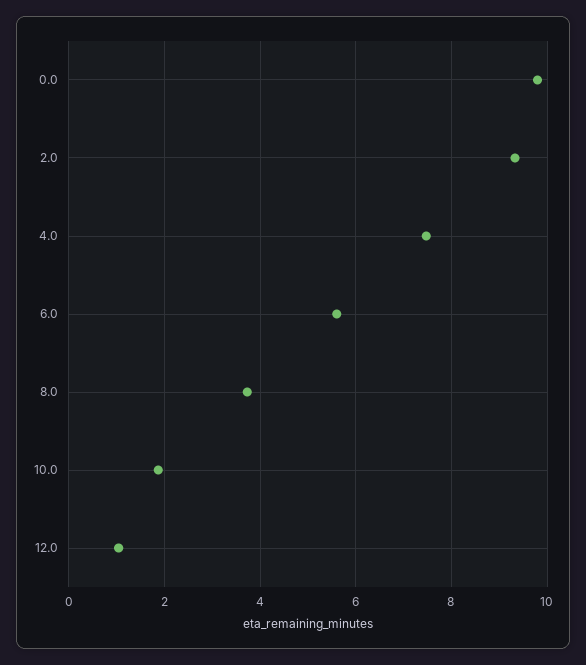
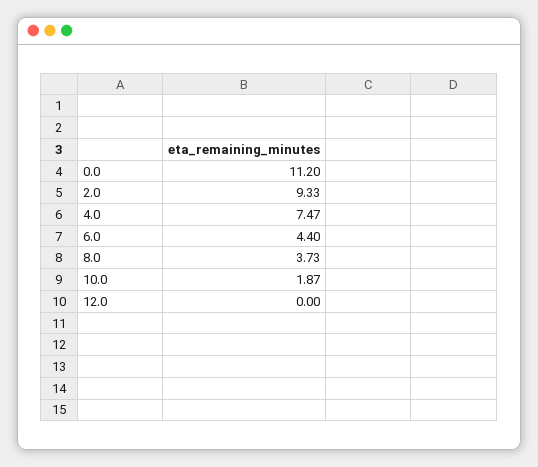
0.0: 9.8 -> 11.2
6.0: 5.6 -> 4.4
12.0: 1 -> 0

